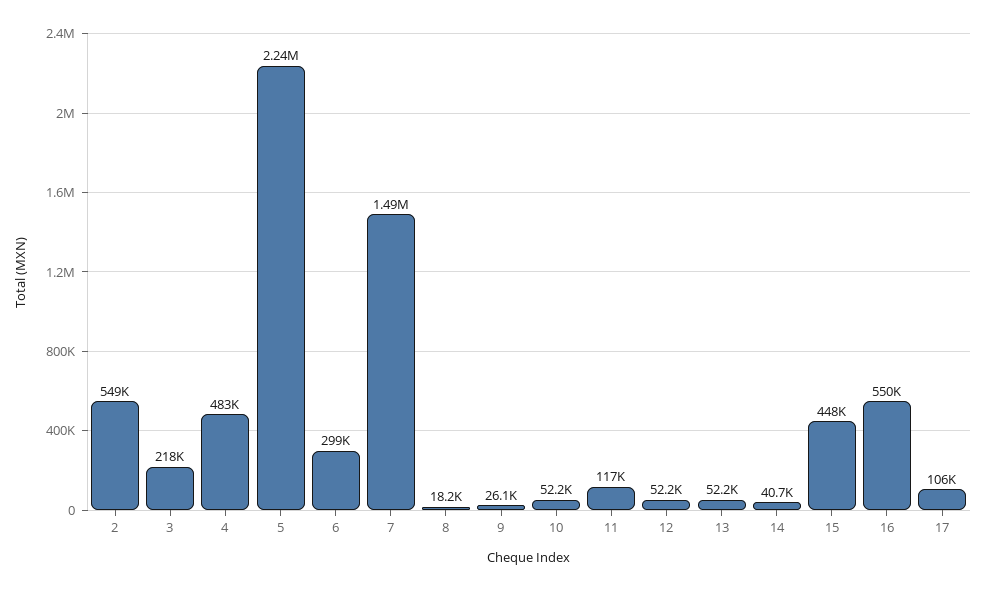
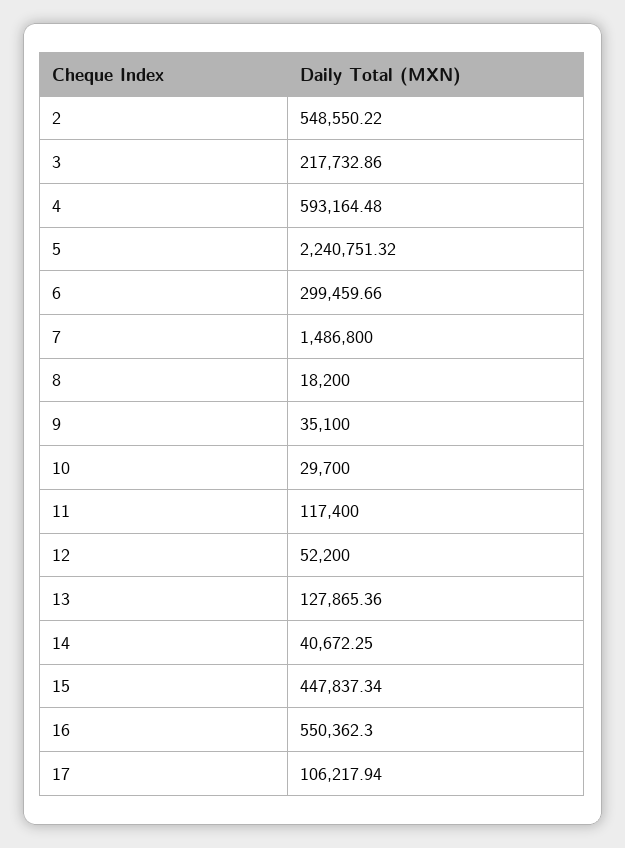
4: 483000 -> 593164.48
9: 26100 -> 35100
10: 52200 -> 29700
13: 52200 -> 127865.36

